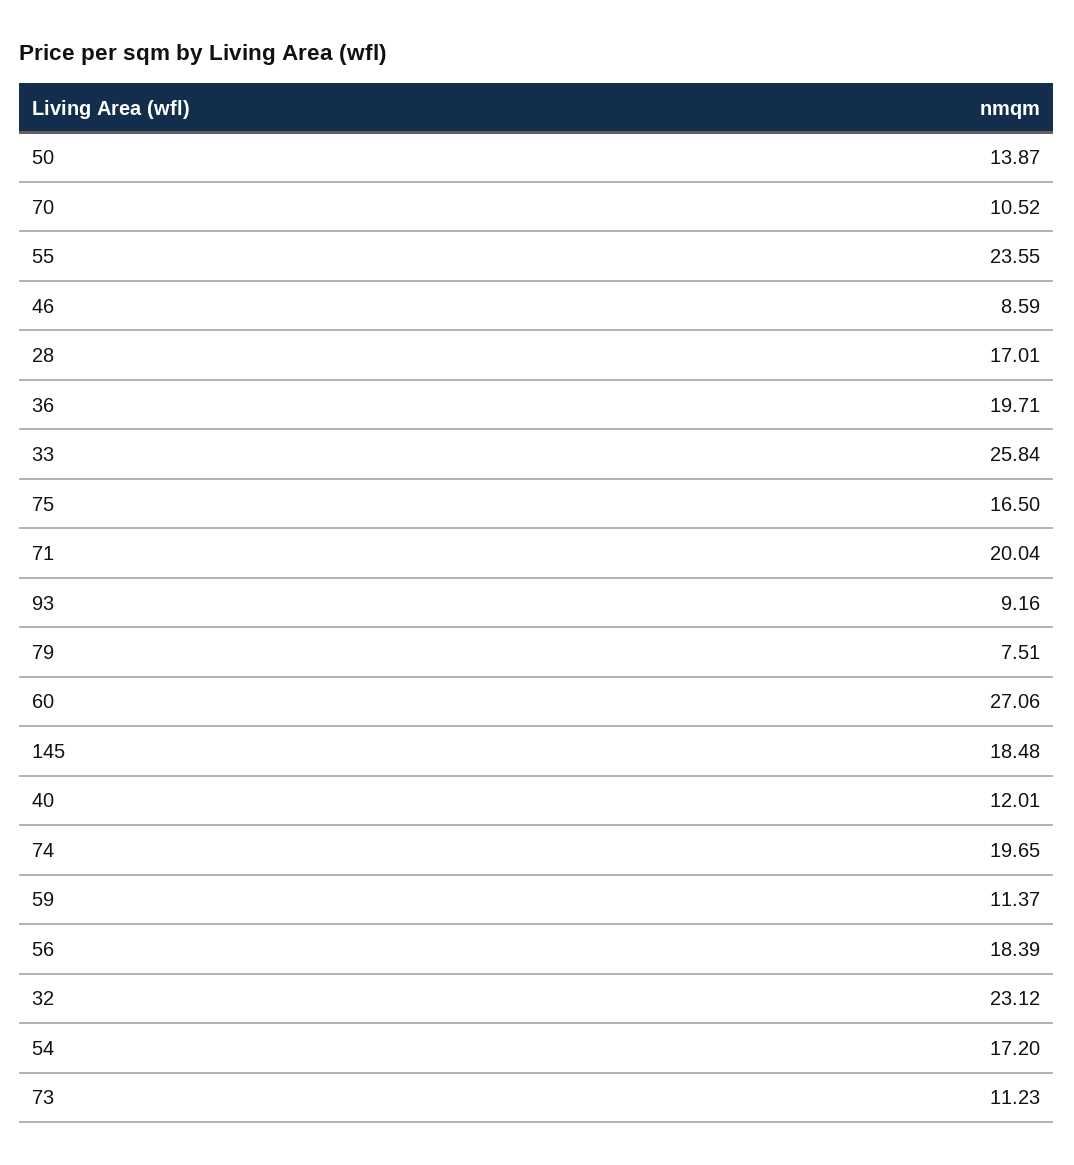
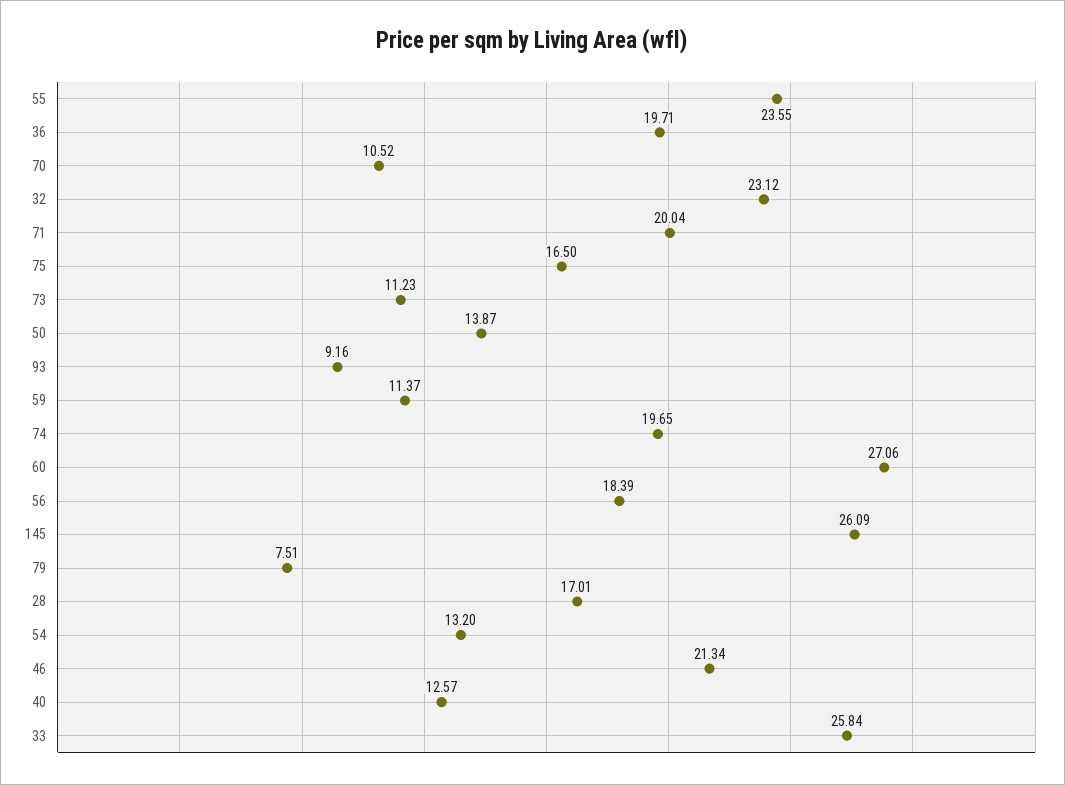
46: 8.59 -> 21.34
145: 18.48 -> 26.09
40: 12.01 -> 12.57
54: 17.2 -> 13.2

